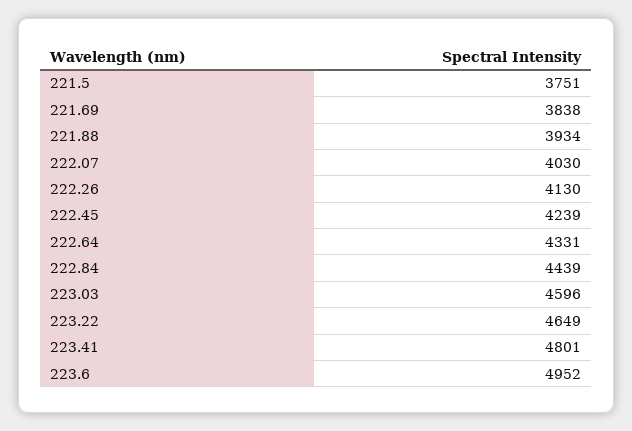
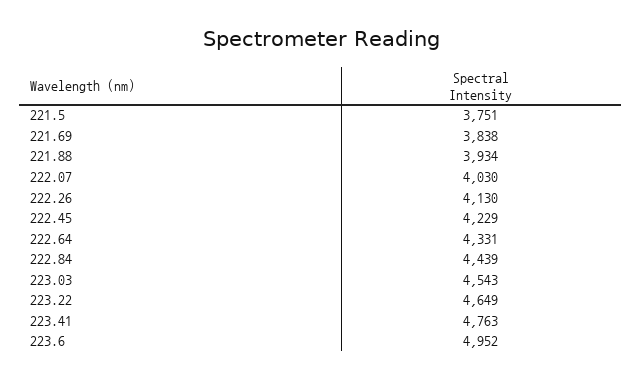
222.45: 4239 -> 4229
223.03: 4596 -> 4543
223.41: 4801 -> 4763

